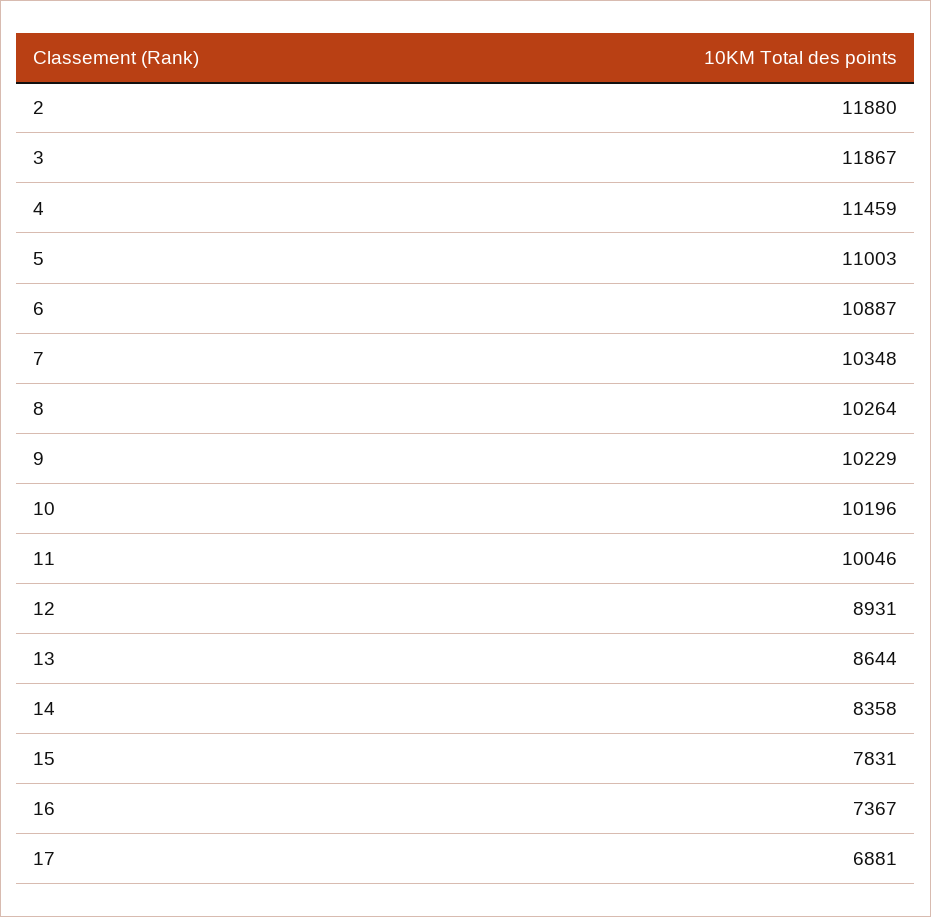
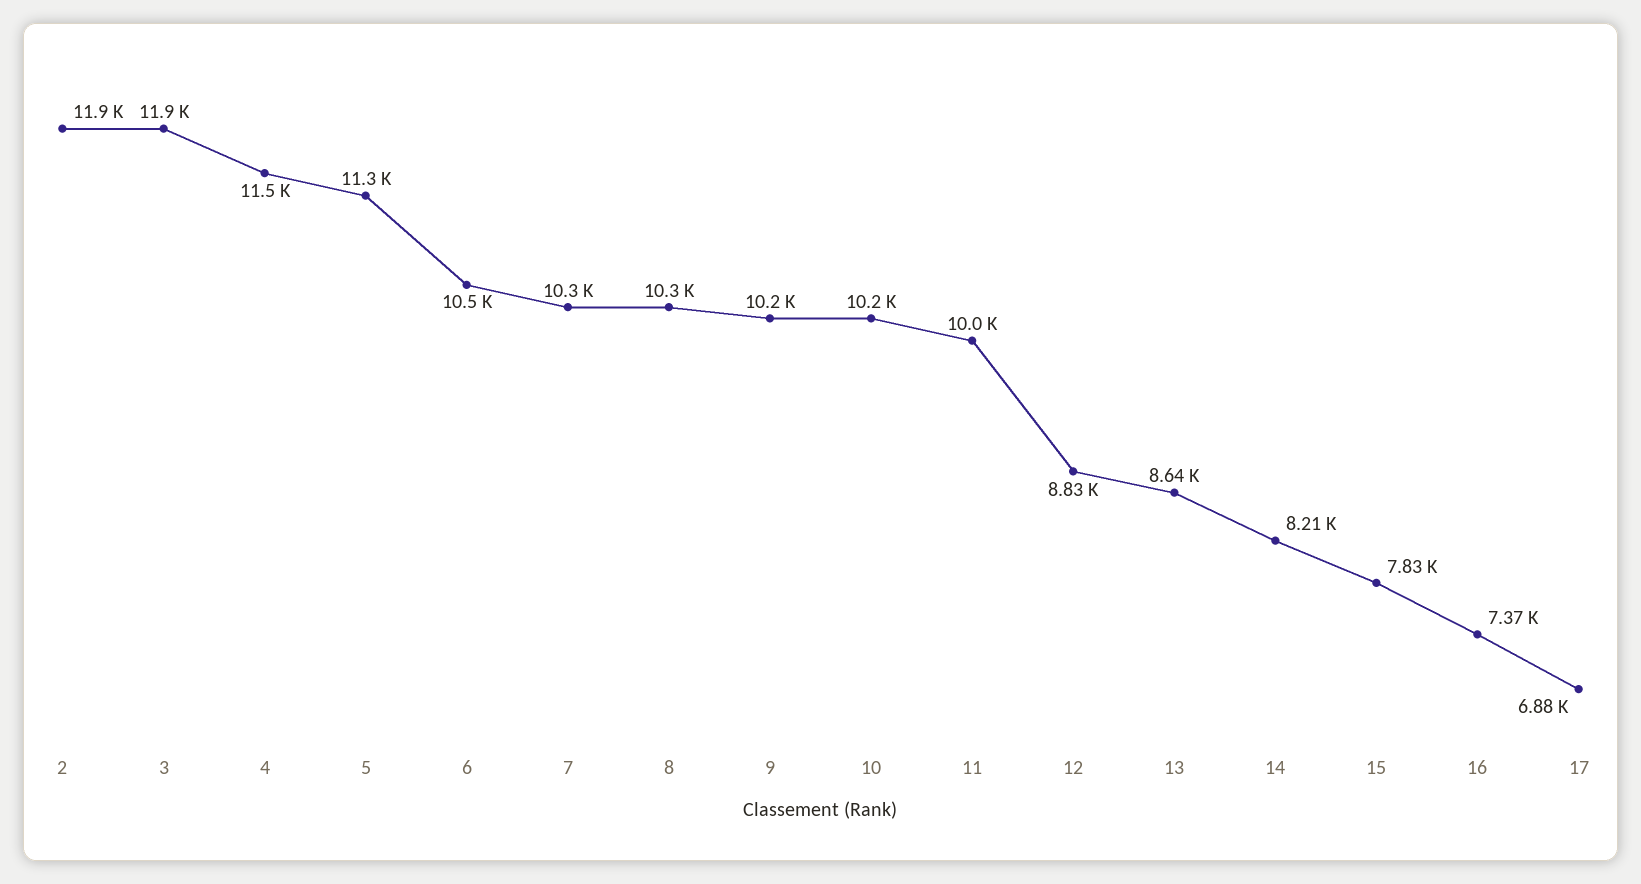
5: 11003 -> 11300
6: 10887 -> 10500
12: 8931 -> 8830
14: 8358 -> 8210

